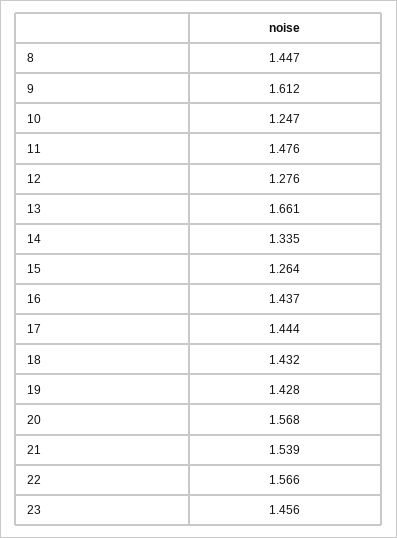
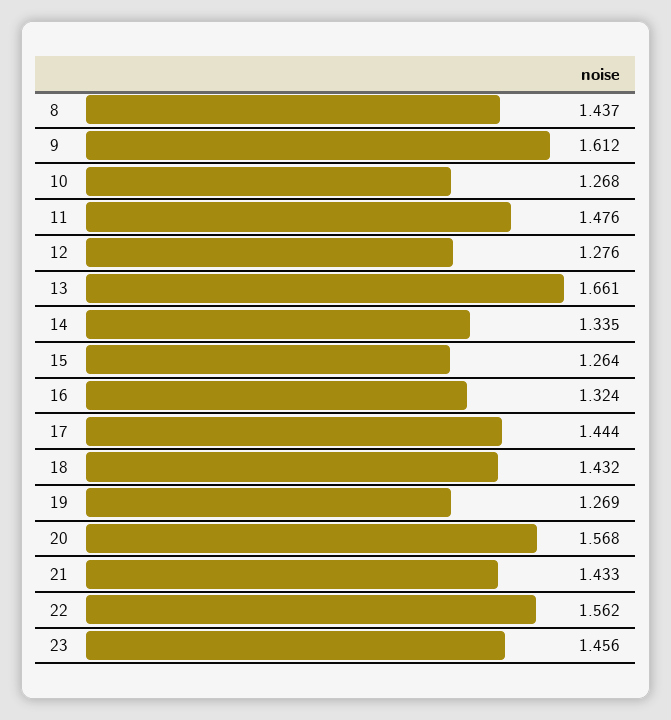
8: 1.447 -> 1.437
10: 1.247 -> 1.268
16: 1.437 -> 1.324
19: 1.428 -> 1.269
21: 1.539 -> 1.433
22: 1.566 -> 1.562

